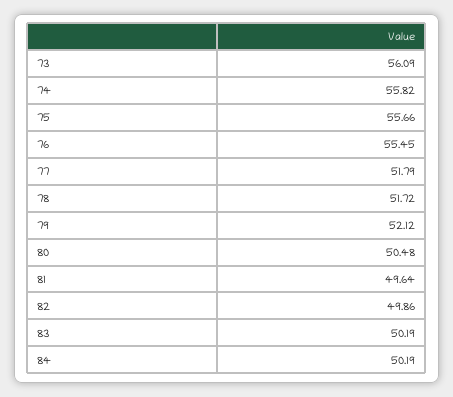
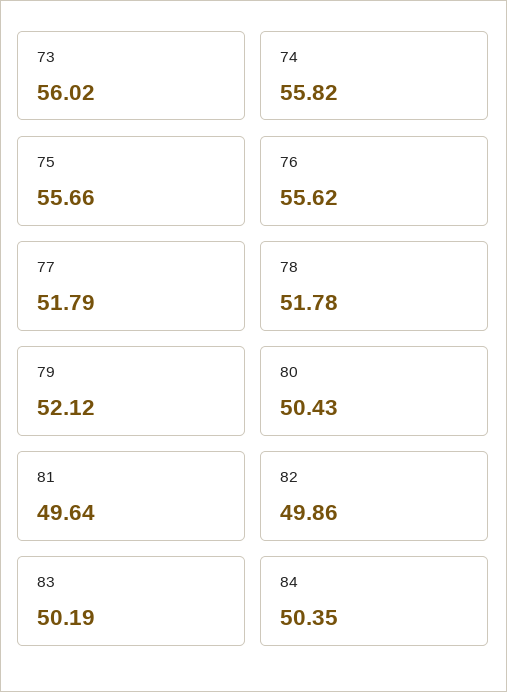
73: 56.09 -> 56.02
76: 55.45 -> 55.62
78: 51.72 -> 51.78
80: 50.48 -> 50.43
84: 50.19 -> 50.35

